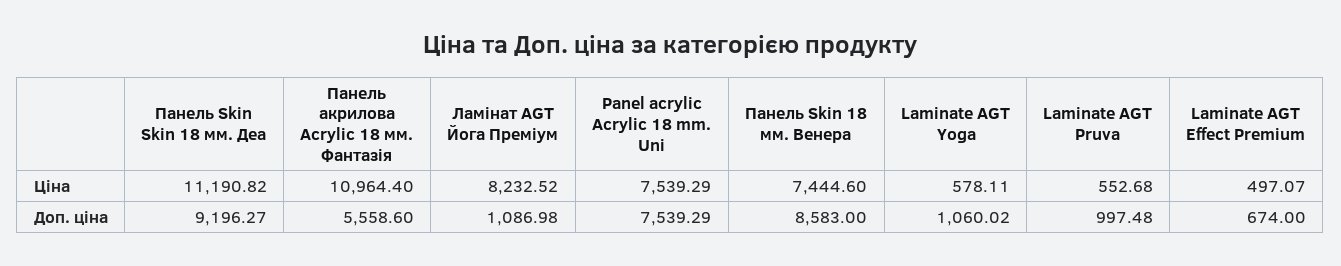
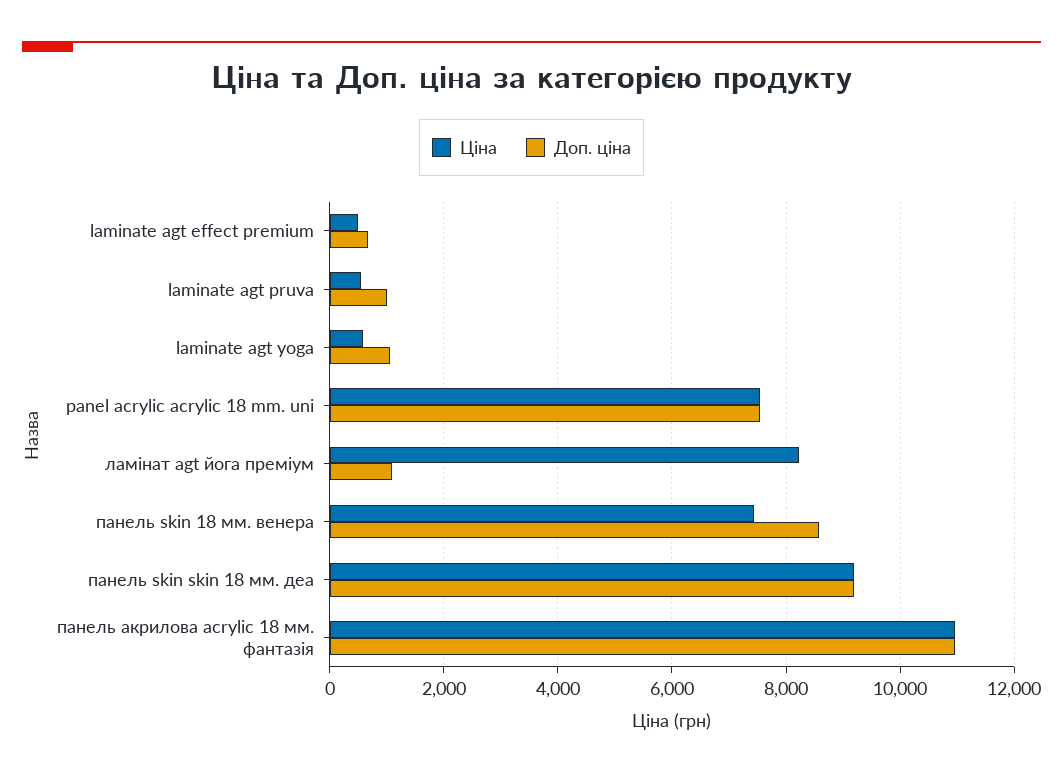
Ціна, Панель Skin Skin 18 мм. Деа: 11190.82 -> 9200
Доп. ціна, Панель акрилова Acrylic 18 мм. Фантазія: 5558.6 -> 11000

